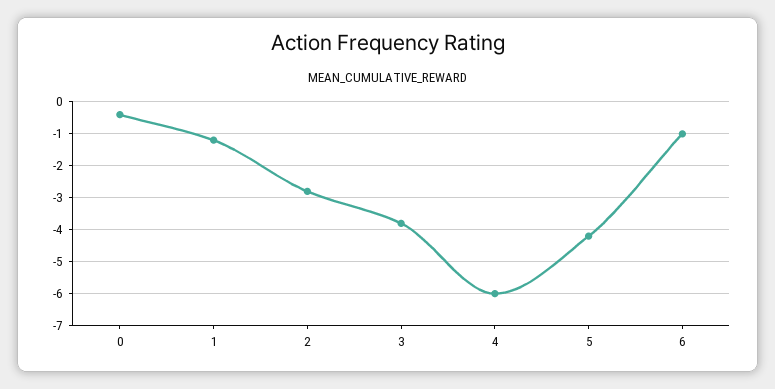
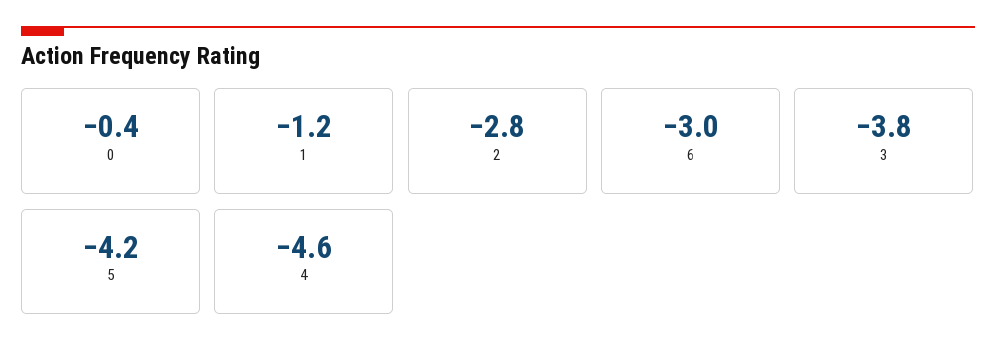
4: -6 -> -4.6
6: -1 -> -3

